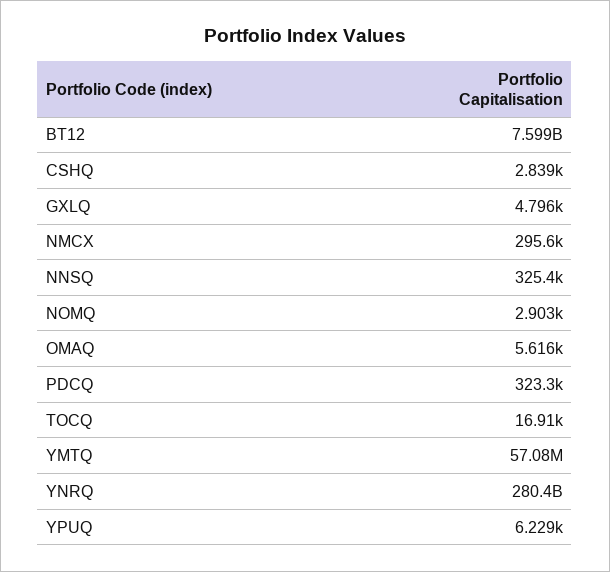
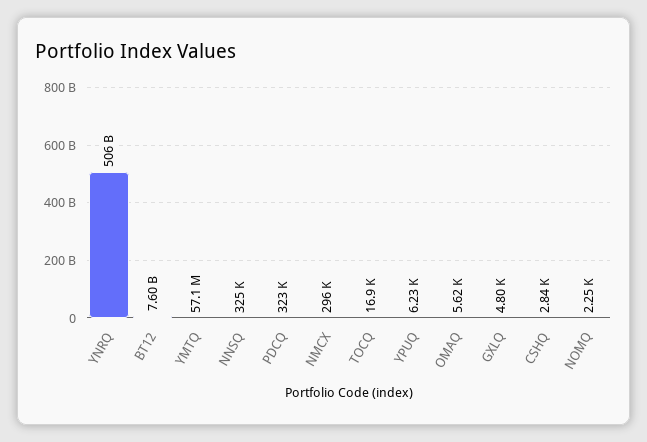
NOMQ: 2903 -> 2250
YNRQ: 280400000000 -> 506000000000

